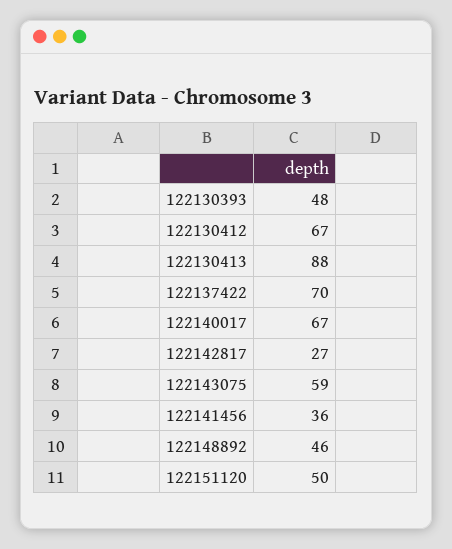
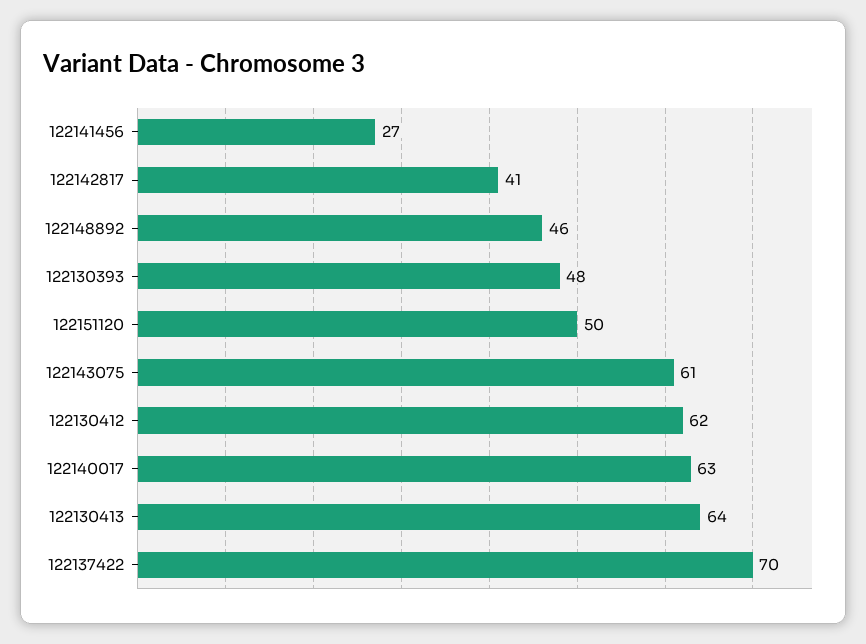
122130412: 67 -> 62
122130413: 88 -> 64
122140017: 67 -> 63
122142817: 27 -> 41
122143075: 59 -> 61
122141456: 36 -> 27

